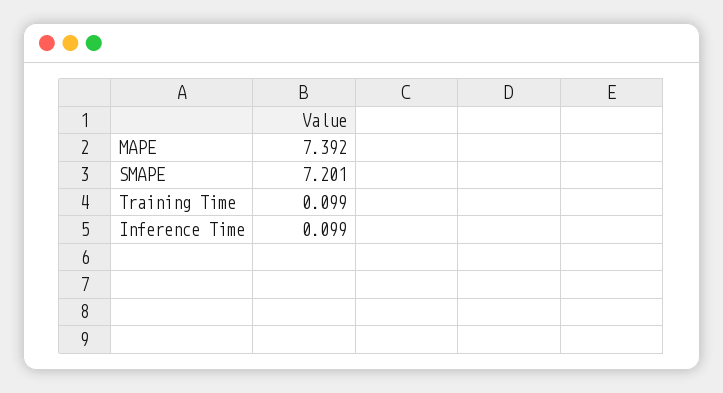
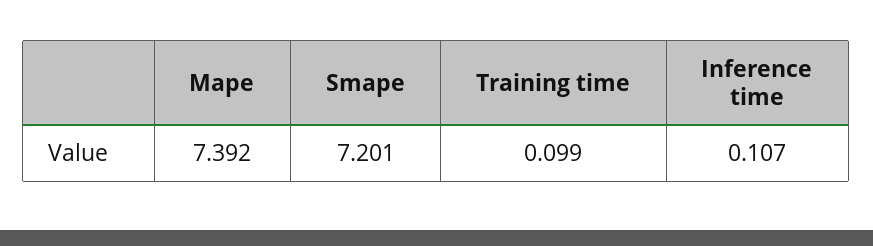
Inference Time: 0.099 -> 0.107

